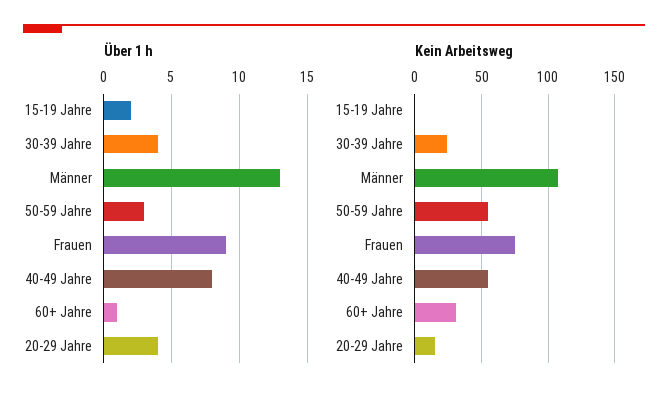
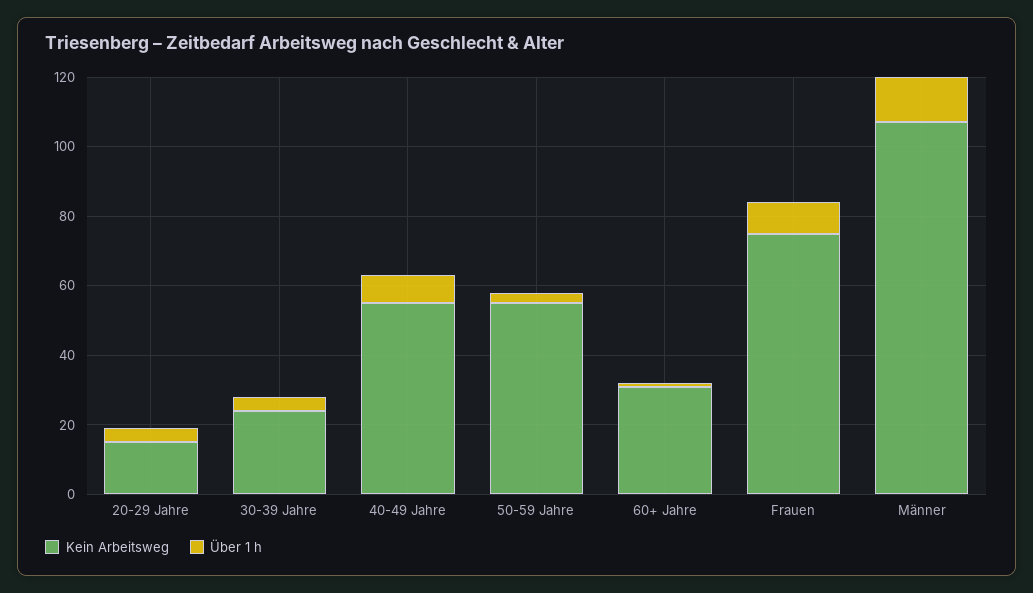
Über 1 h, 15-19 Jahre: 2 -> none
Kein Arbeitsweg, 15-19 Jahre: 0 -> none

